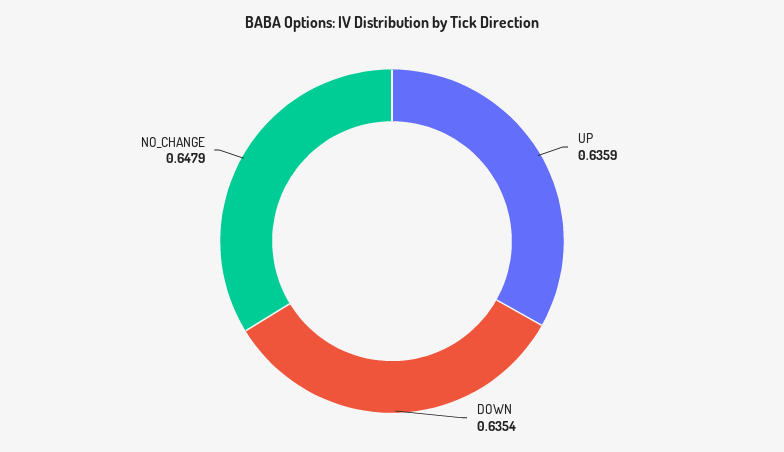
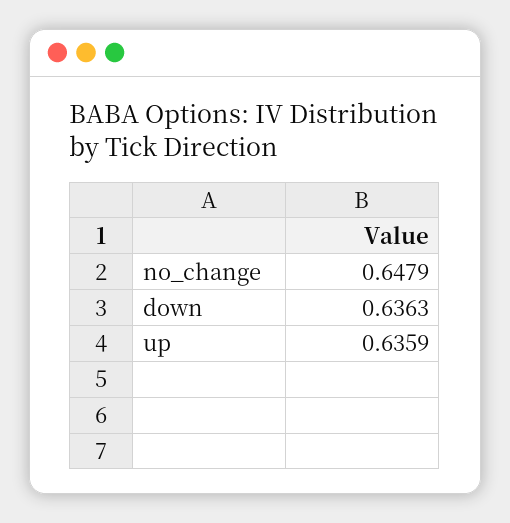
DOWN: 0.6354 -> 0.6363

